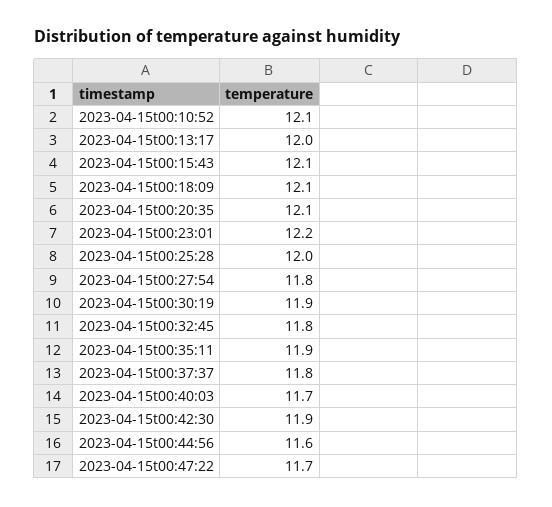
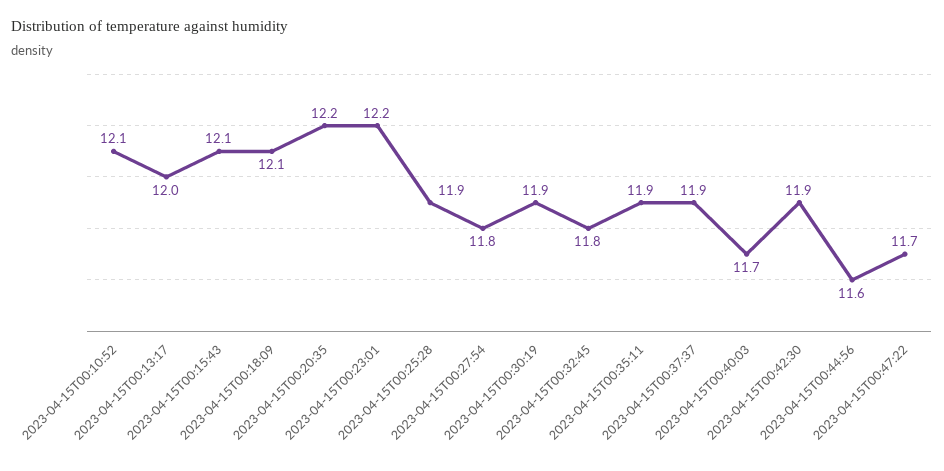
2023-04-15t00:20:35: 12.1 -> 12.2
2023-04-15t00:25:28: 12 -> 11.9
2023-04-15t00:37:37: 11.8 -> 11.9

